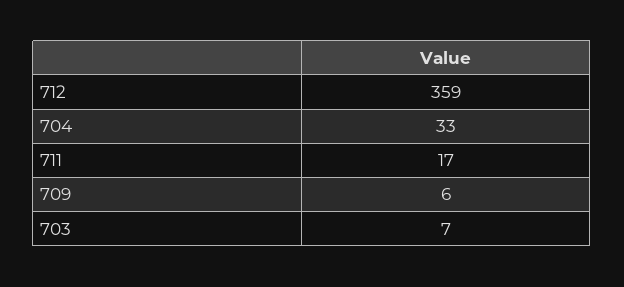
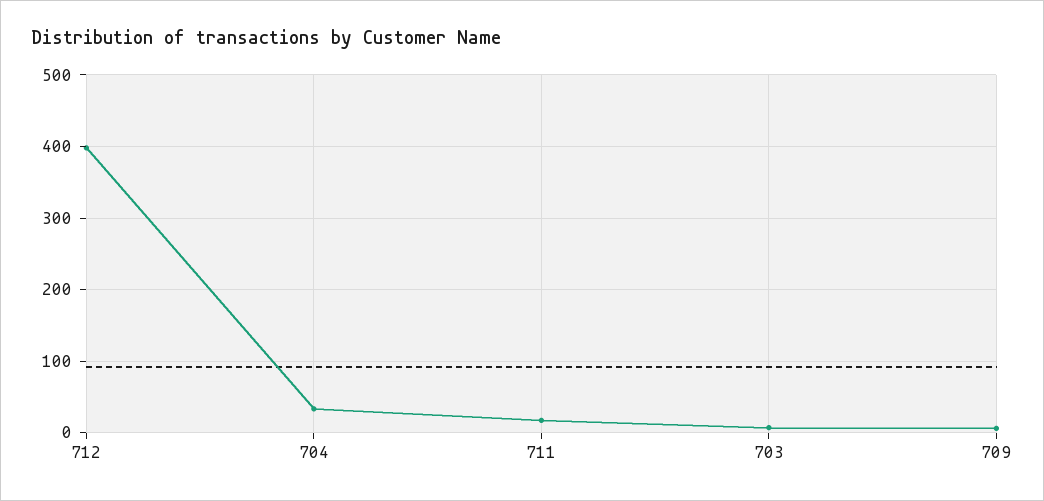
712: 359 -> 400

